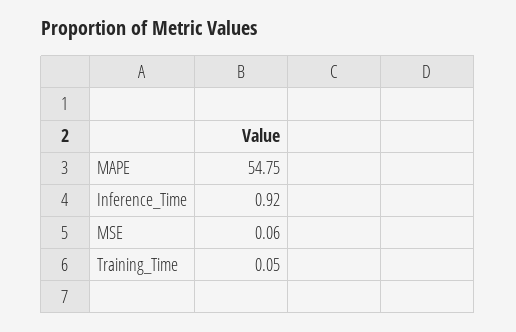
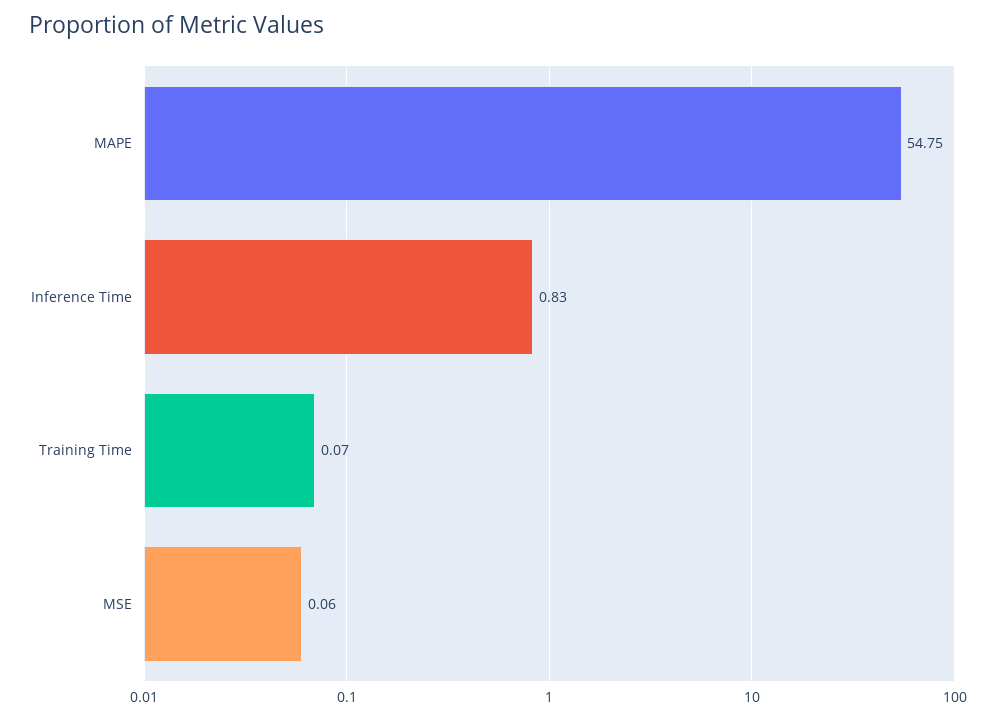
Inference_Time: 0.92 -> 0.83
Training_Time: 0.05 -> 0.07

